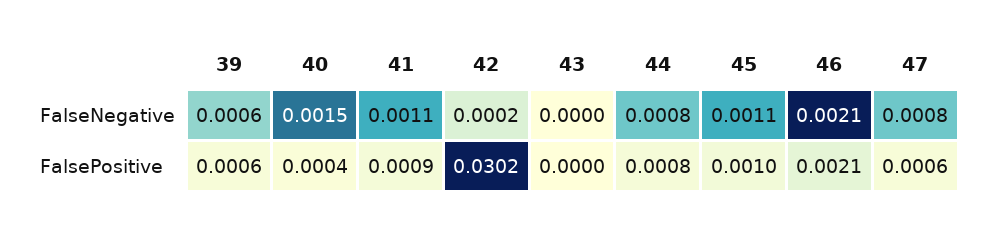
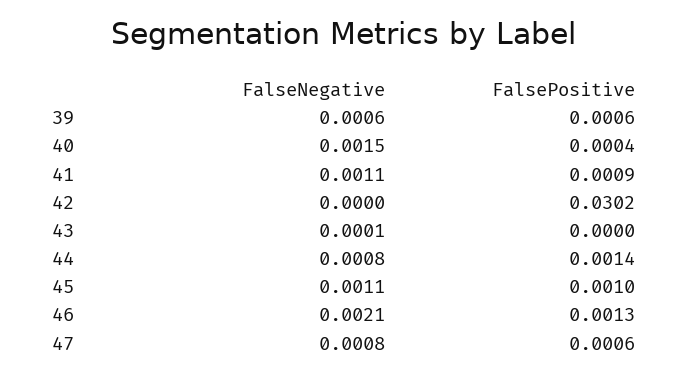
42, FalseNegative: 0.0002 -> 0
43, FalseNegative: 0 -> 0.0001
44, FalsePositive: 0.0008 -> 0.0014
46, FalsePositive: 0.0021 -> 0.0013

